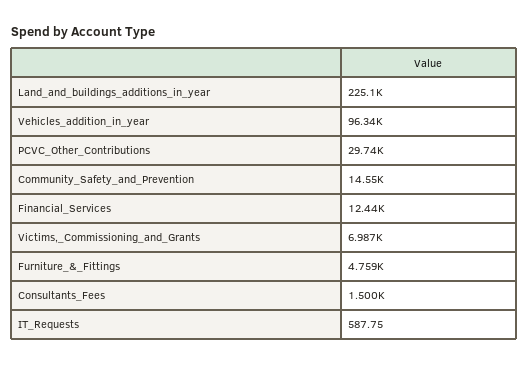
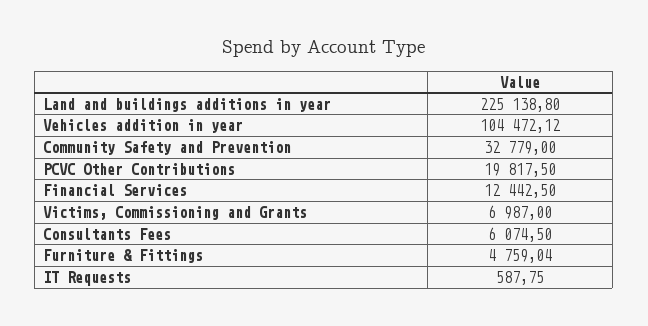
Vehicles_addition_in_year: 96340 -> 104472.12
PCVC_Other_Contributions: 29740 -> 19817.5
Community_Safety_and_Prevention: 14550 -> 32779
Consultants_Fees: 1500 -> 6074.5

